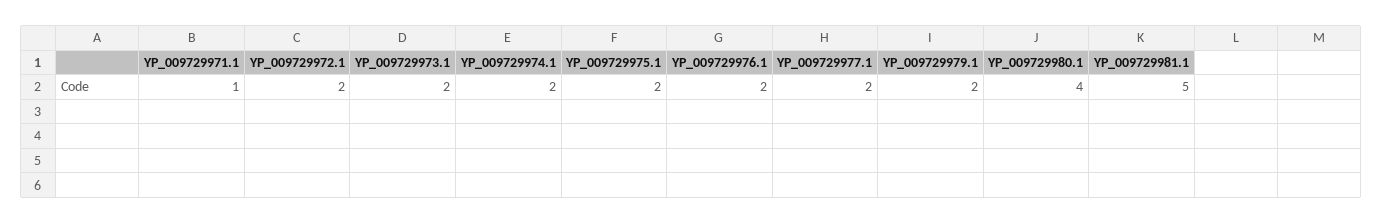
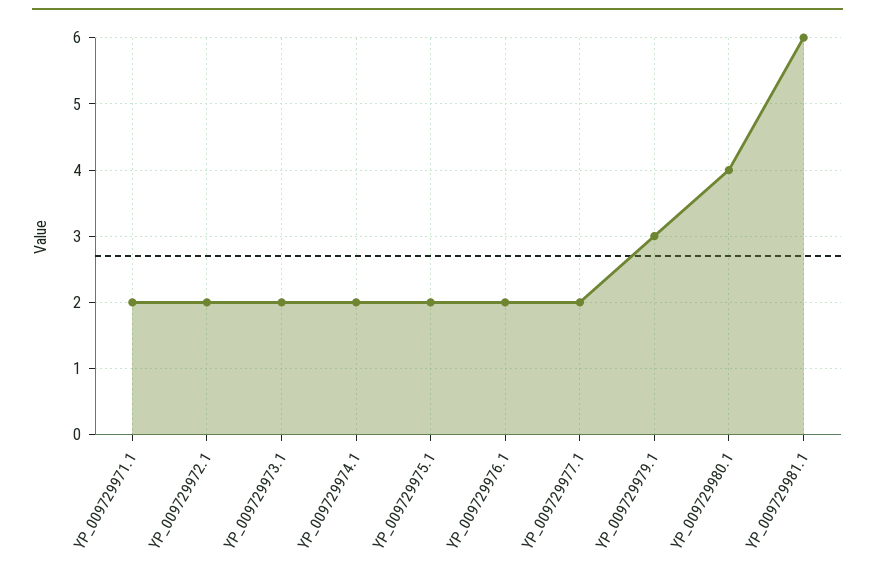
YP_009729971.1: 1 -> 2
YP_009729979.1: 2 -> 3
YP_009729981.1: 5 -> 6

